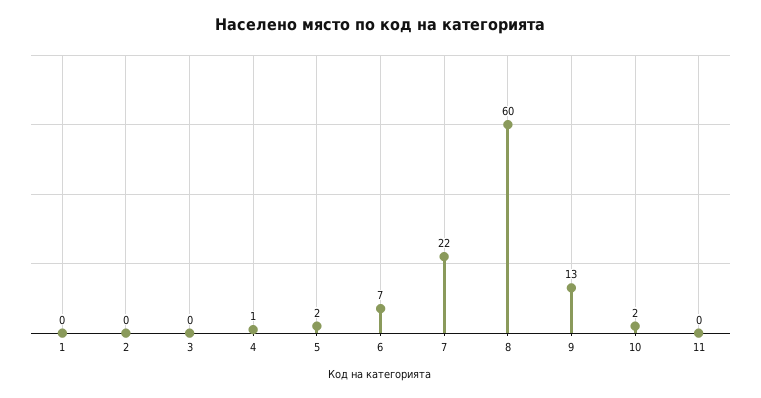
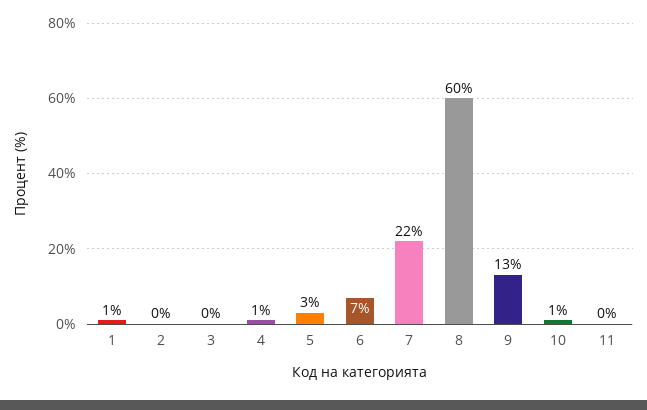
1: 0 -> 1
5: 2 -> 3
10: 2 -> 1

